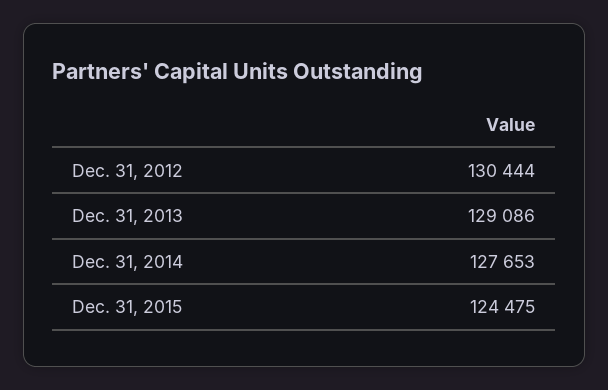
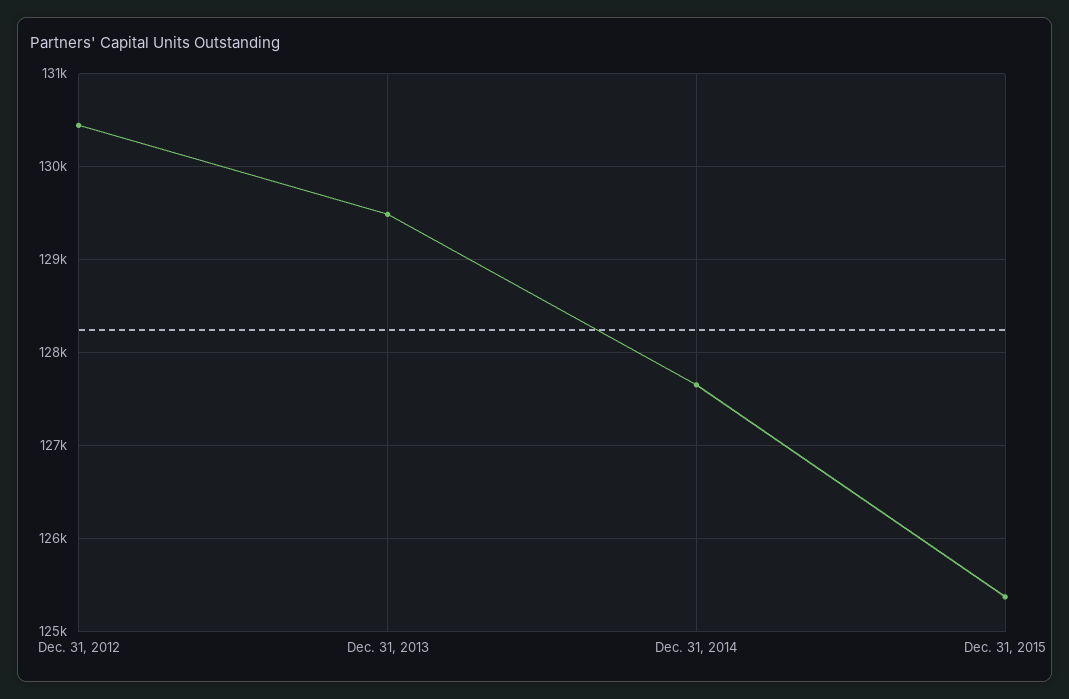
Dec. 31, 2013: 129086 -> 129500
Dec. 31, 2015: 124475 -> 125400

